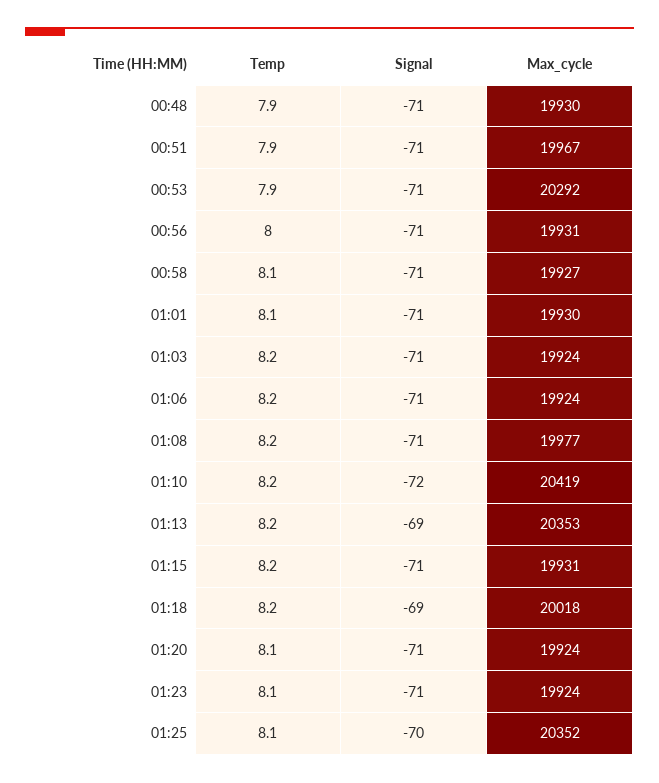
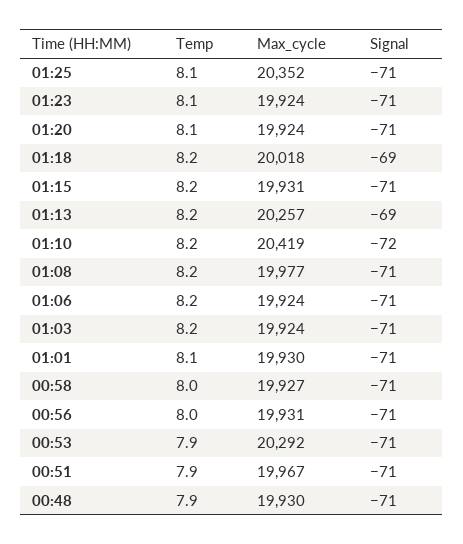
Temp, 00:58: 8.1 -> 8
Max_cycle, 01:13: 20353 -> 20257
Signal, 01:25: -70 -> -71

